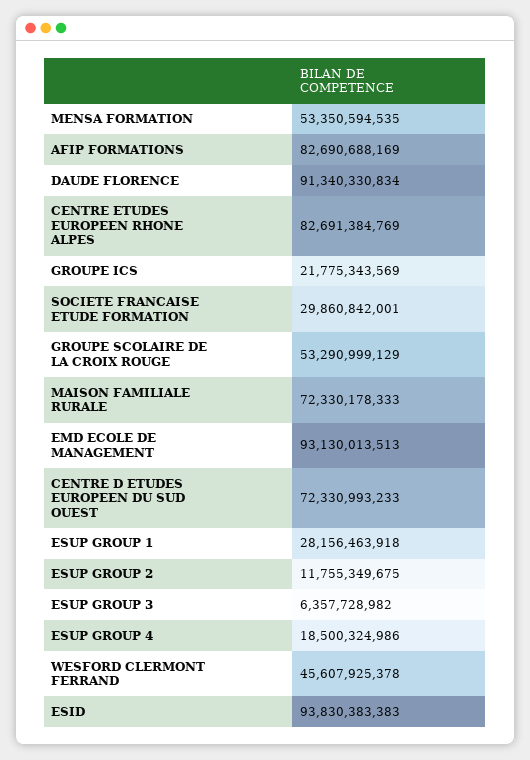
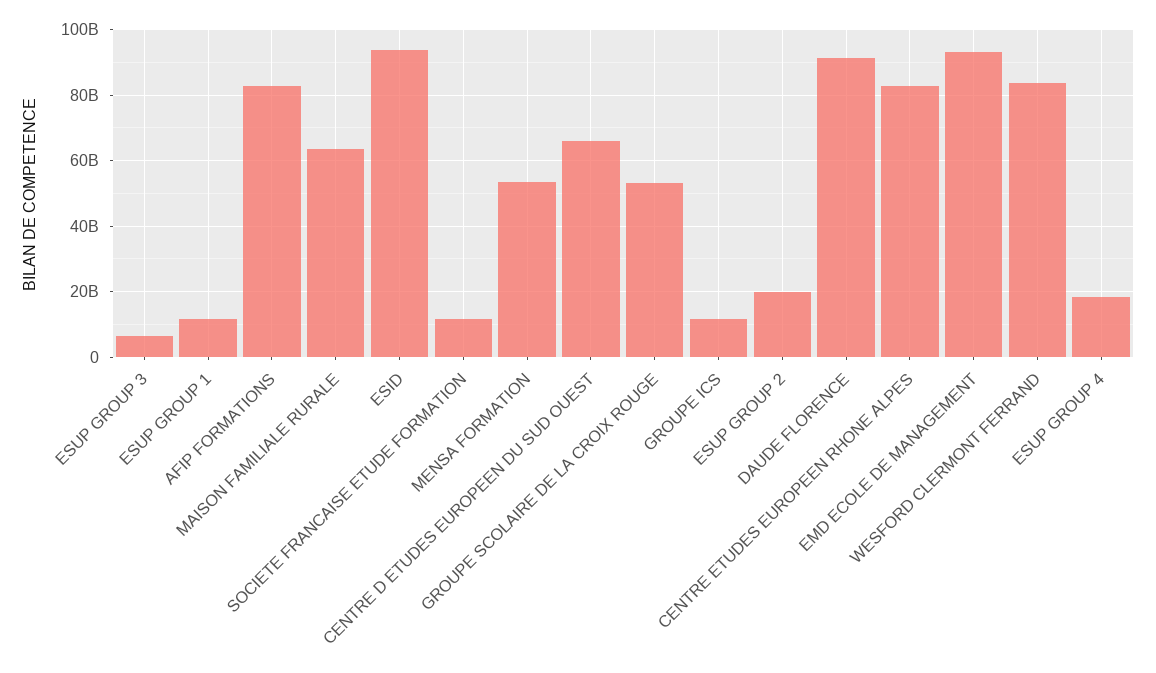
GROUPE ICS: 21775343569 -> 12000000000
SOCIETE FRANCAISE ETUDE FORMATION: 29860842001 -> 12000000000
MAISON FAMILIALE RURALE: 72330178333 -> 64000000000
CENTRE D ETUDES EUROPEEN DU SUD OUEST: 72330993233 -> 66000000000
ESUP GROUP 1: 28156463918 -> 12000000000
ESUP GROUP 2: 11755349675 -> 20000000000
WESFORD CLERMONT FERRAND: 45607925378 -> 84000000000

